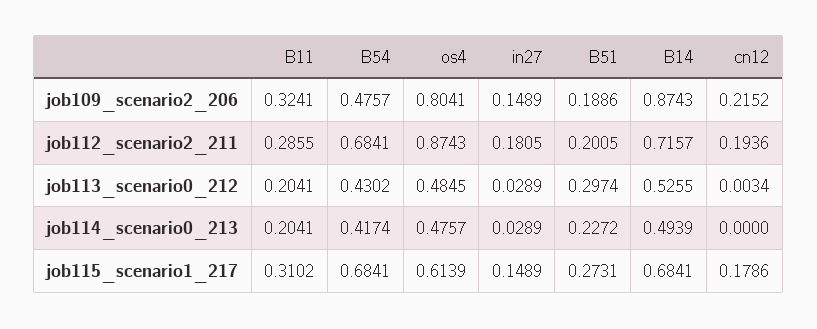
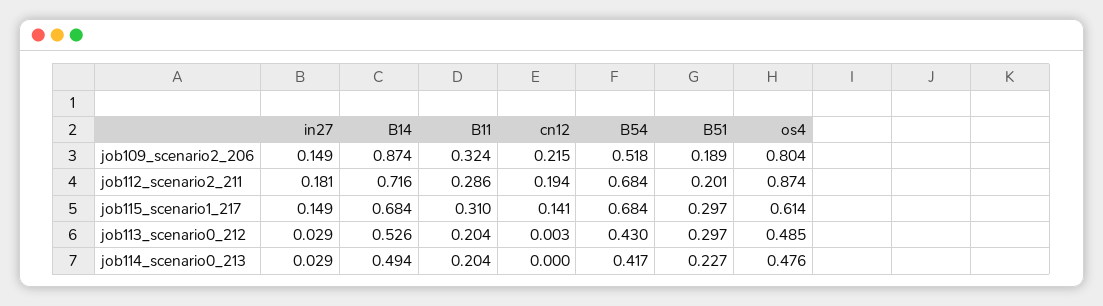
B54, job109_scenario2_206: 0.4757 -> 0.518
B51, job115_scenario1_217: 0.2731 -> 0.297
cn12, job115_scenario1_217: 0.1786 -> 0.141

